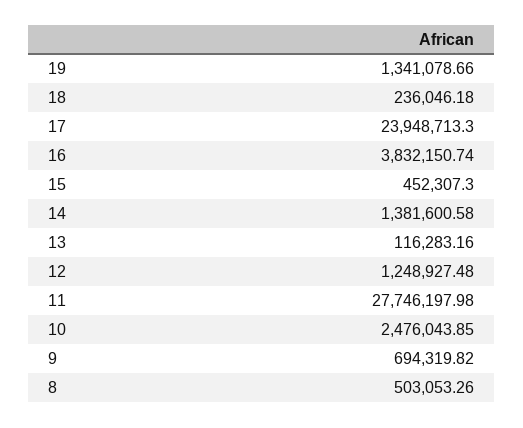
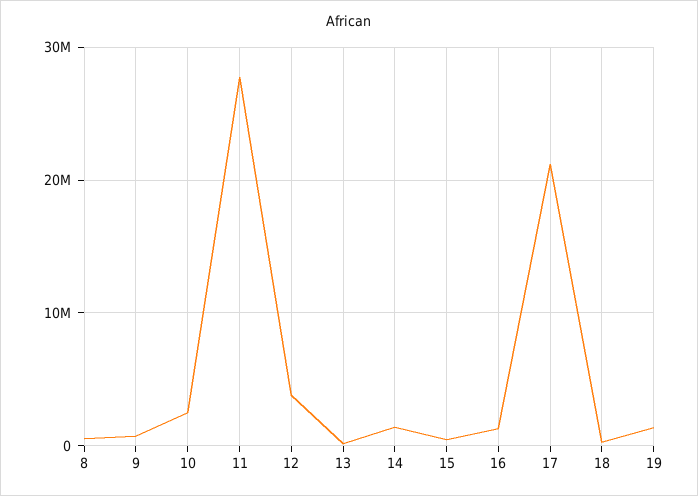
17: 23948713.3 -> 21000000
16: 3832150.74 -> 1000000
12: 1248927.48 -> 4000000

